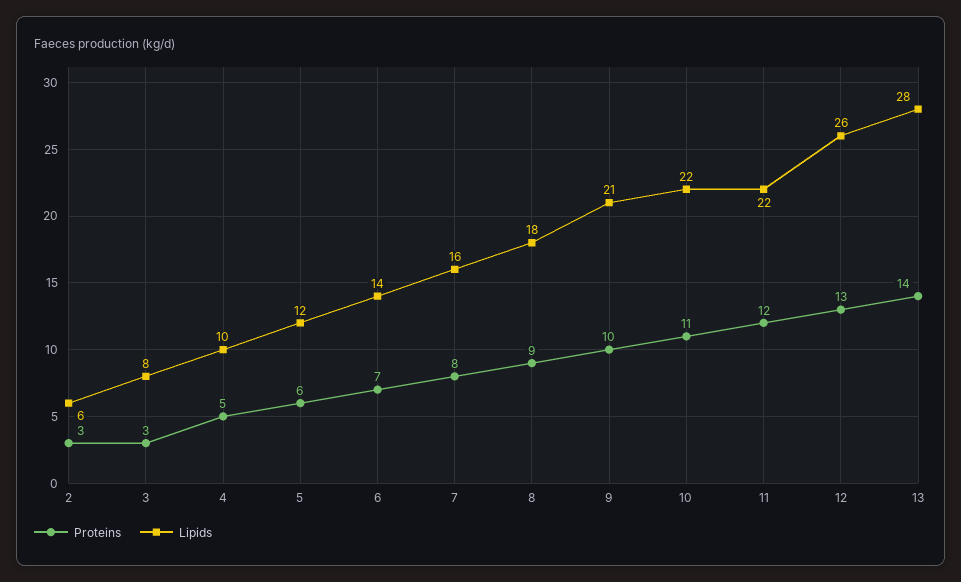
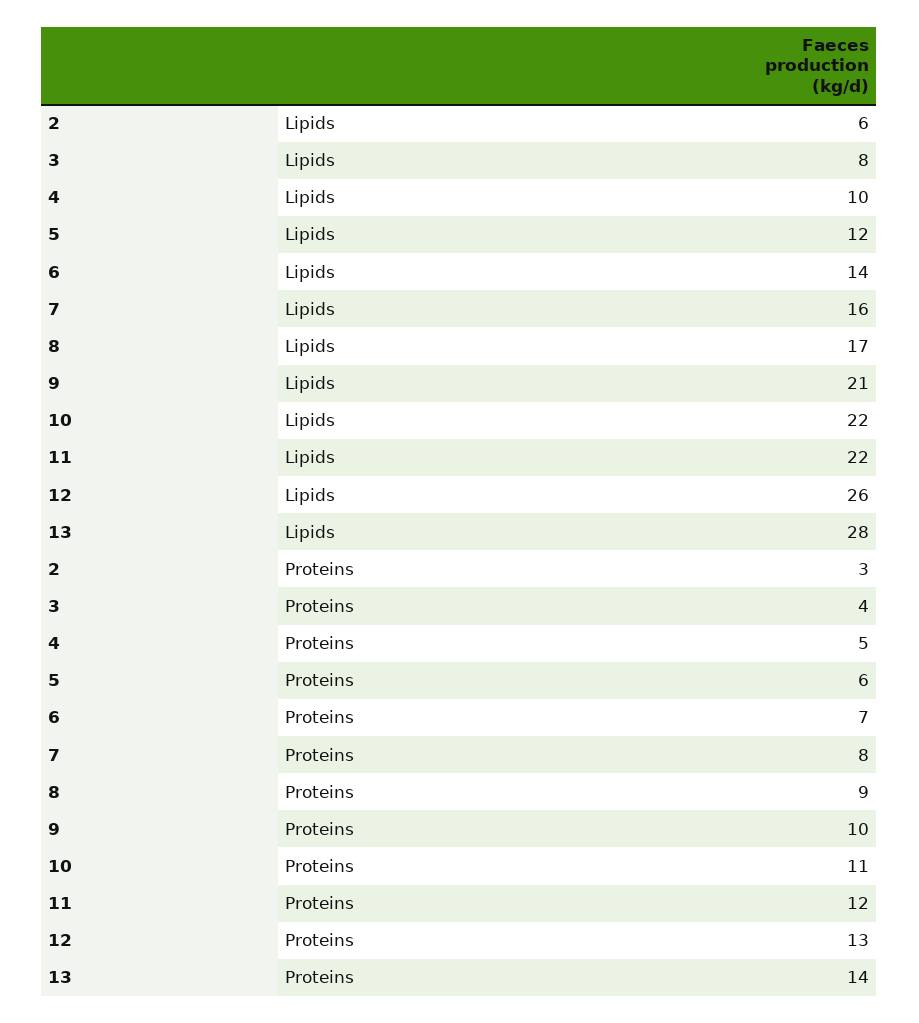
Proteins, 3: 3 -> 4
Lipids, 8: 18 -> 17

